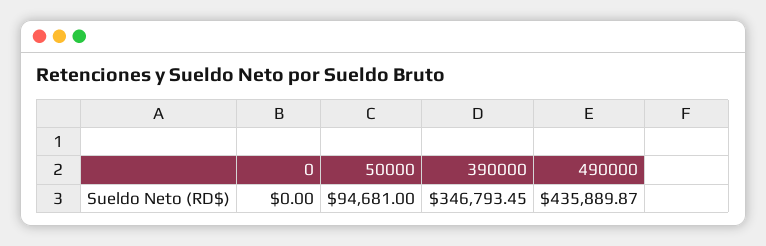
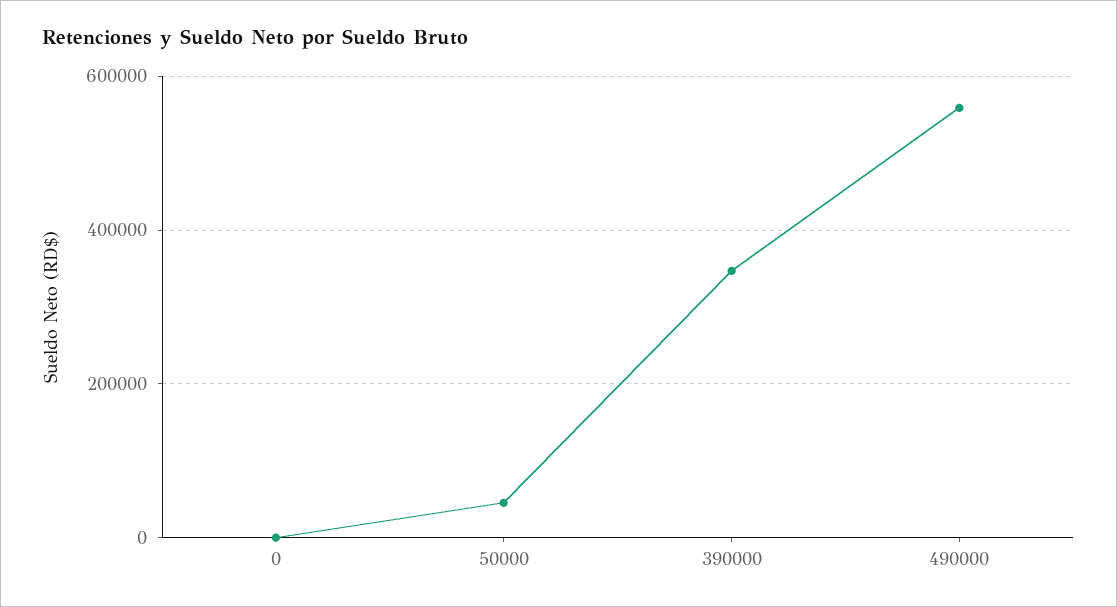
50000: 94681 -> 40000
490000: 435889.87 -> 560000

